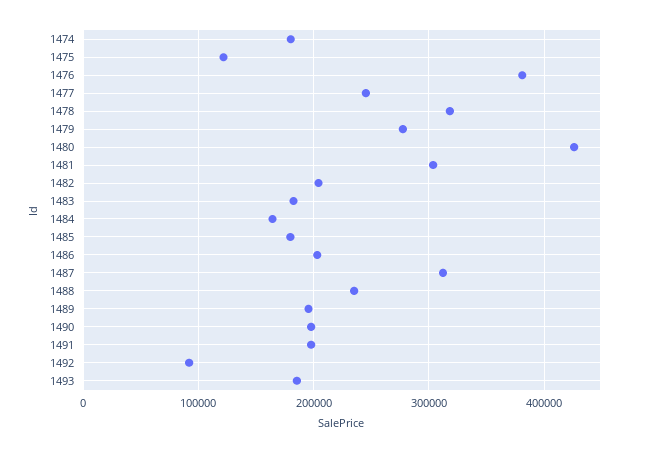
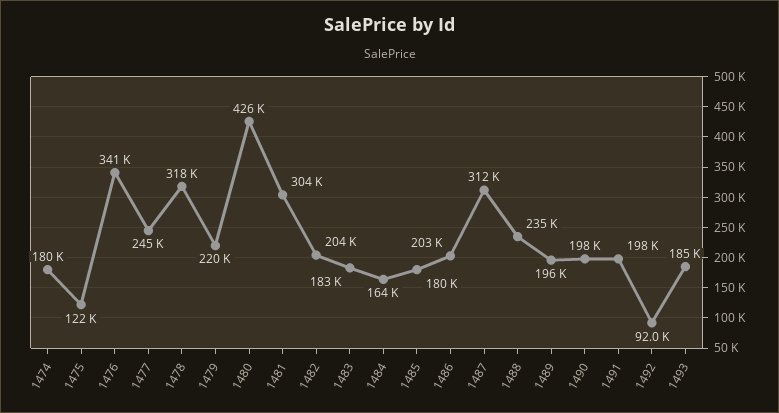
1476: 380000 -> 341000
1479: 280000 -> 220000

